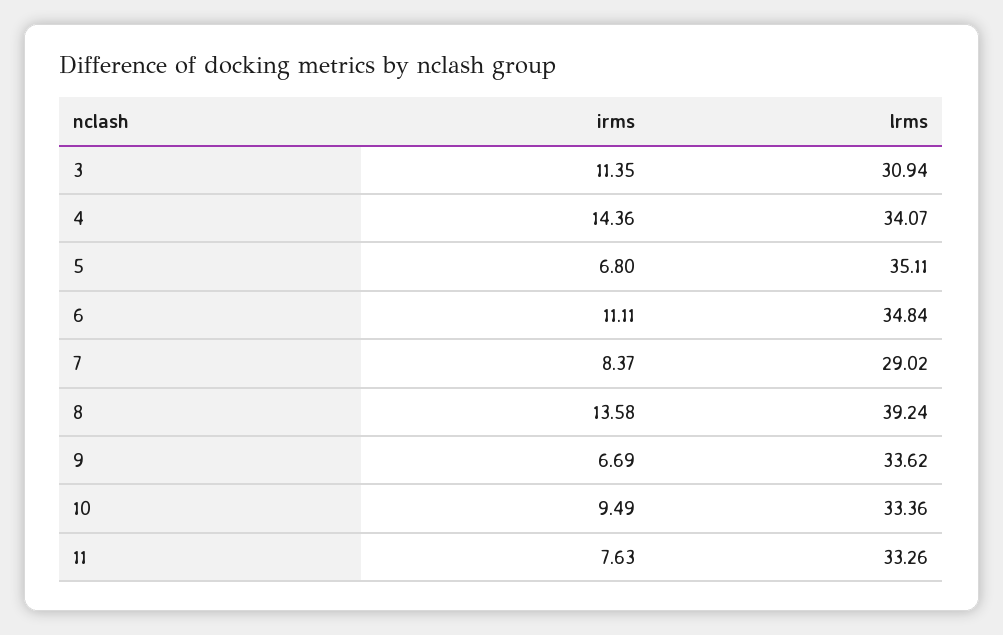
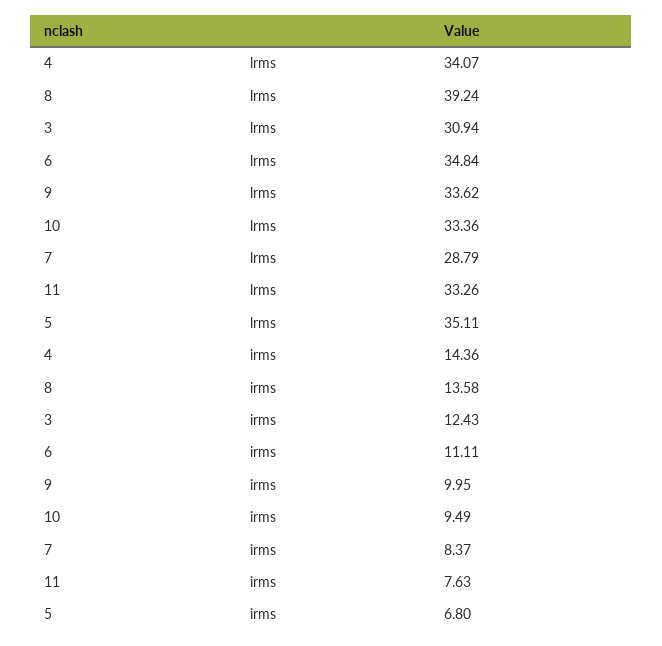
irms, 3: 11.35 -> 12.43
lrms, 7: 29.02 -> 28.79
irms, 9: 6.69 -> 9.95

